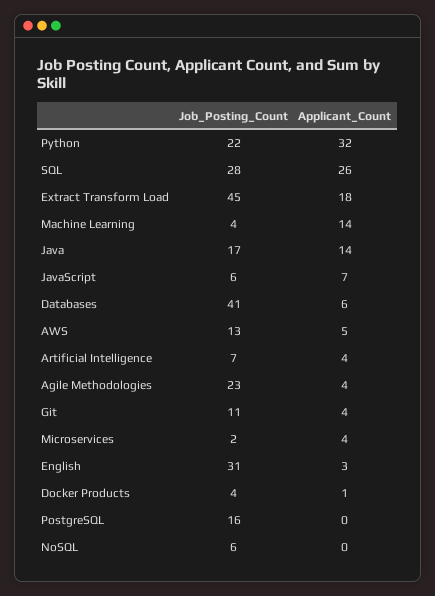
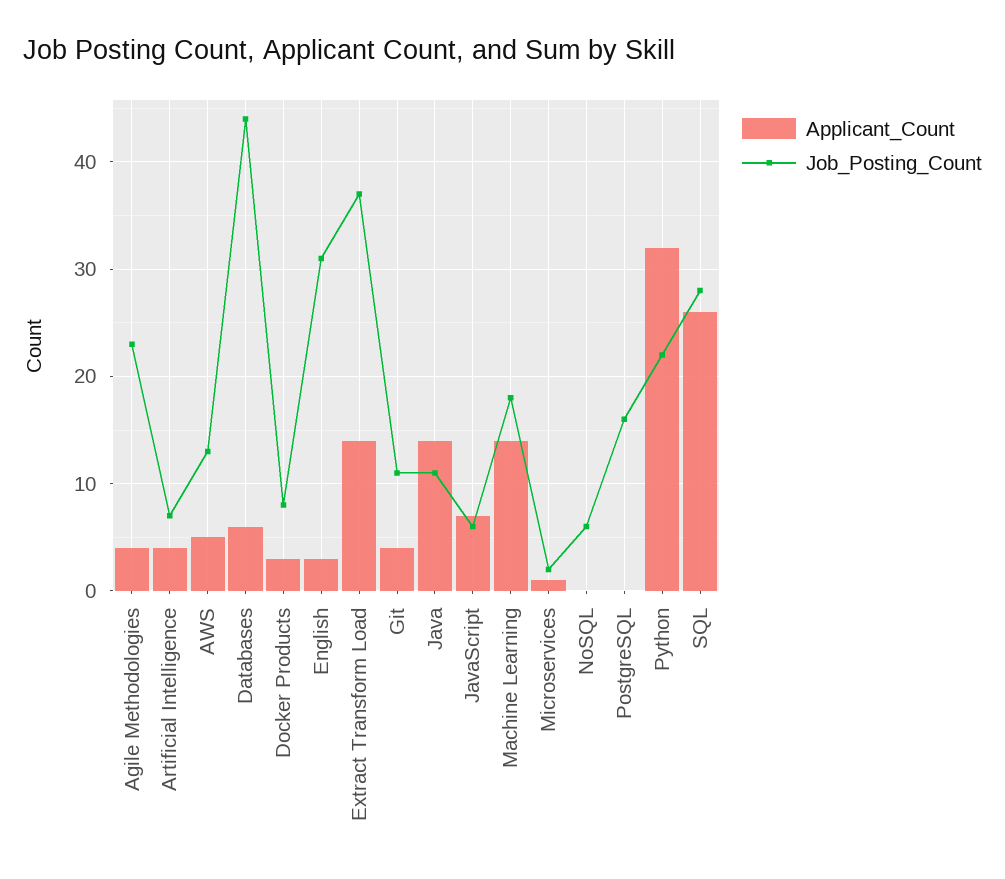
Job_Posting_Count, Extract Transform Load: 45 -> 37
Applicant_Count, Extract Transform Load: 18 -> 14
Job_Posting_Count, Machine Learning: 4 -> 18
Job_Posting_Count, Java: 17 -> 11
Job_Posting_Count, Databases: 41 -> 44
Applicant_Count, Microservices: 4 -> 1
Job_Posting_Count, Docker Products: 4 -> 8
Applicant_Count, Docker Products: 1 -> 3

